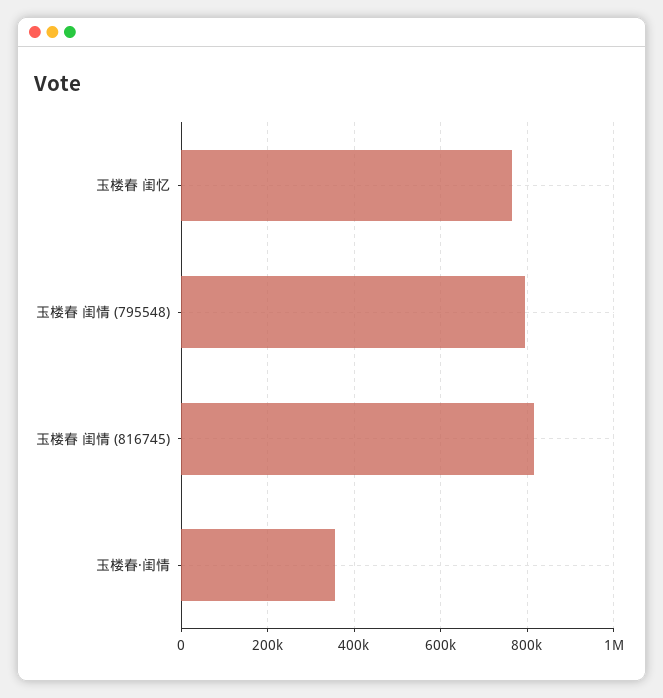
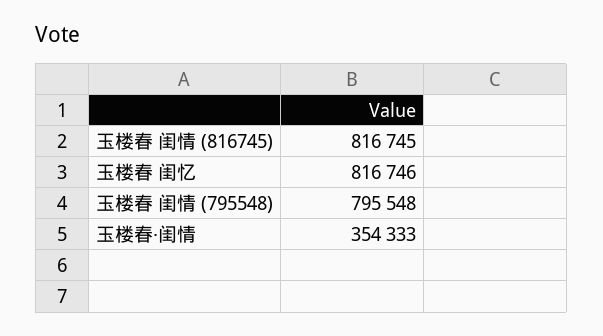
玉楼春 闺忆: 760000 -> 816746

